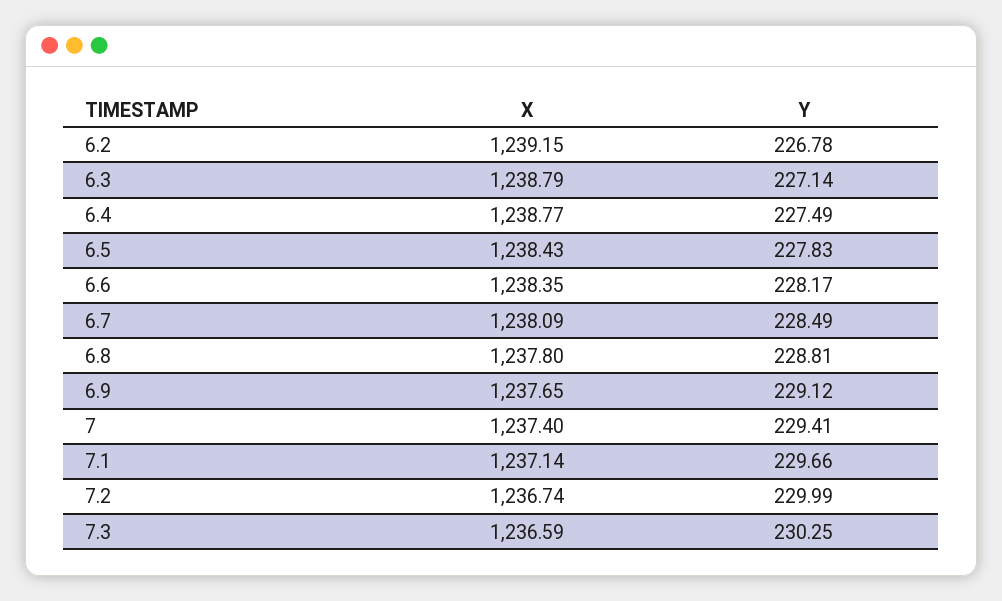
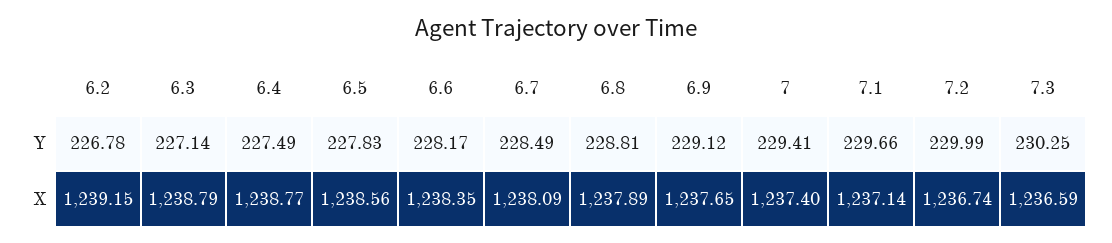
X, 6.5: 1238.43 -> 1238.56
X, 6.8: 1237.8 -> 1237.89

